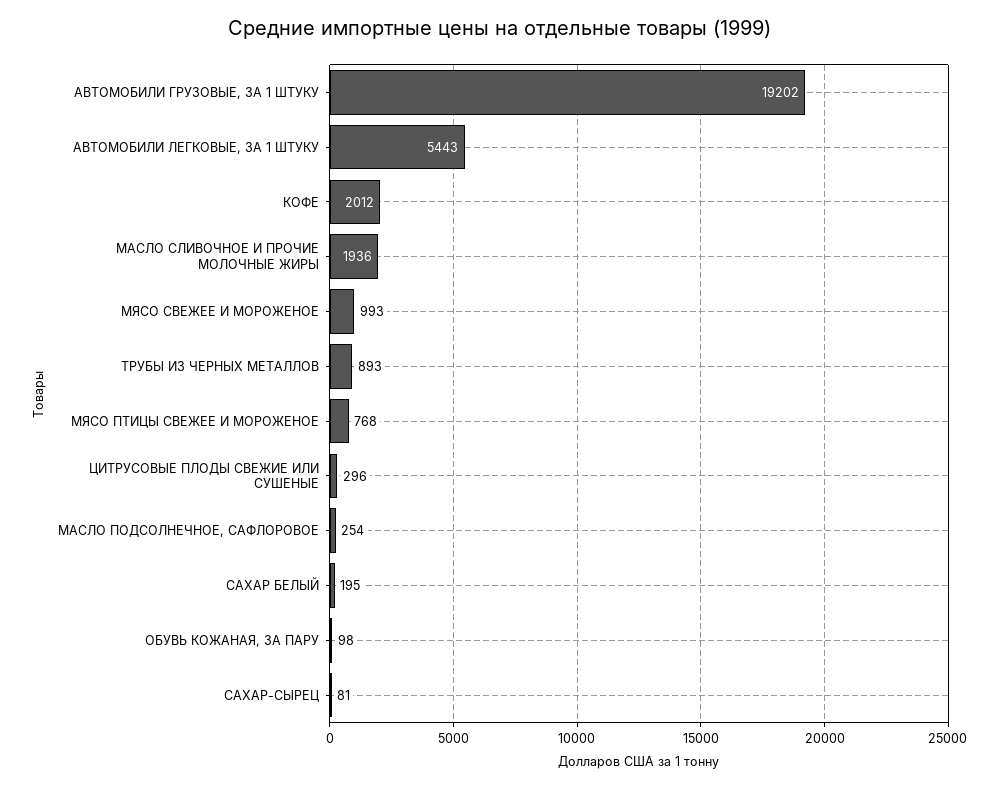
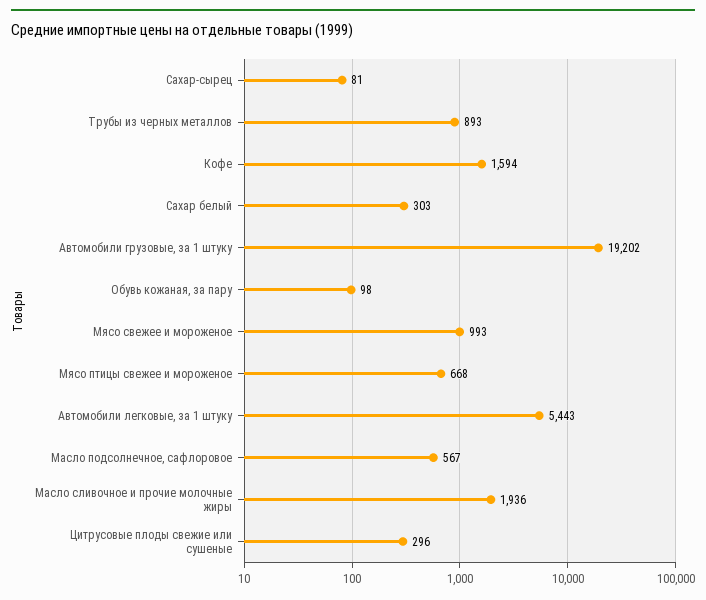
КОФЕ: 2012 -> 1594
МЯСО ПТИЦЫ СВЕЖЕЕ И МОРОЖЕНОЕ: 768 -> 668
МАСЛО ПОДСОЛНЕЧНОЕ, САФЛОРОВОЕ: 254 -> 567
САХАР БЕЛЫЙ: 195 -> 303

